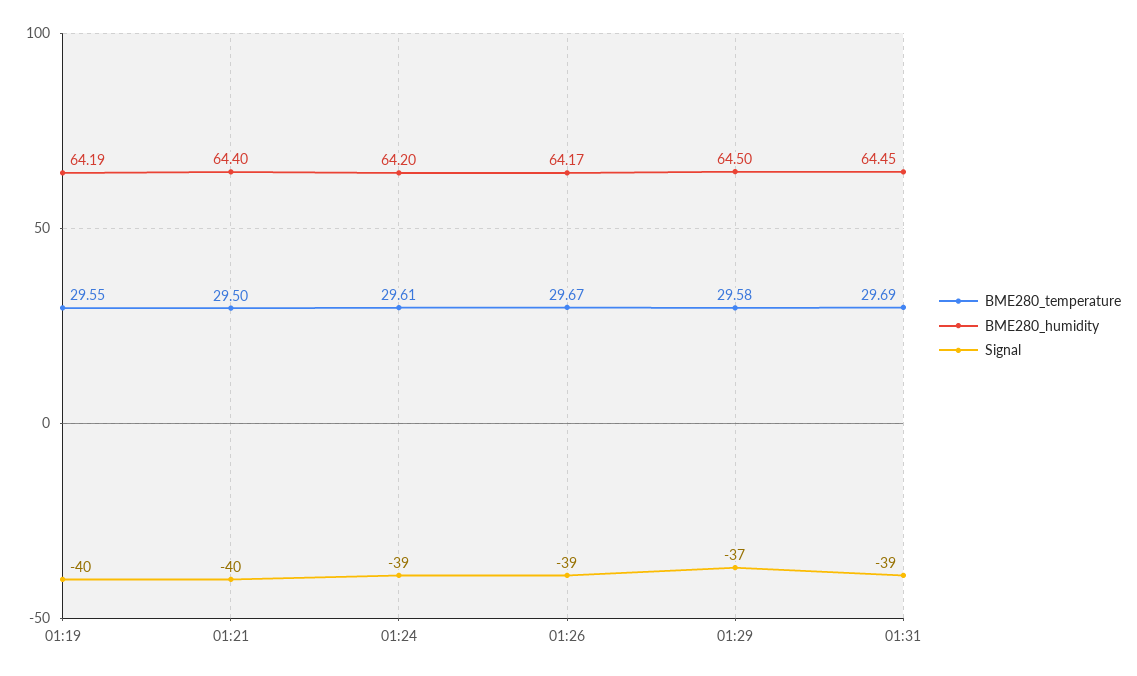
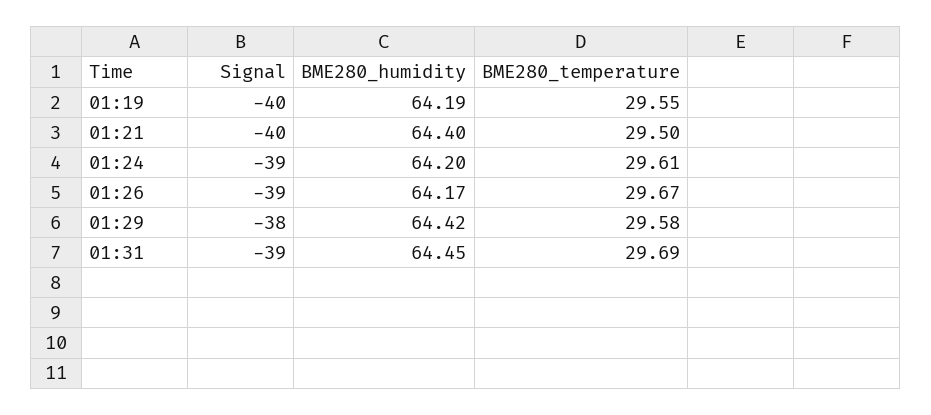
BME280_humidity, 01:29: 64.5 -> 64.42
Signal, 01:29: -37 -> -38

